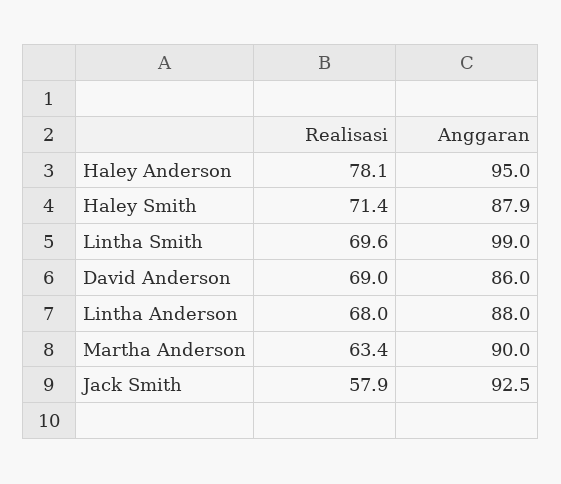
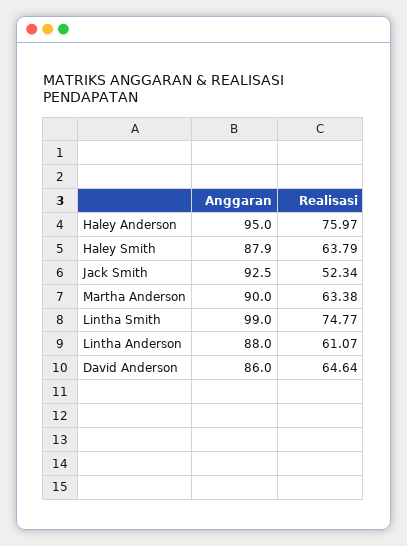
Realisasi, Haley Anderson: 78.1 -> 75.97
Realisasi, Haley Smith: 71.4 -> 63.79
Realisasi, Lintha Smith: 69.6 -> 74.77
Realisasi, David Anderson: 69 -> 64.64
Realisasi, Lintha Anderson: 68 -> 61.07
Realisasi, Jack Smith: 57.9 -> 52.34

